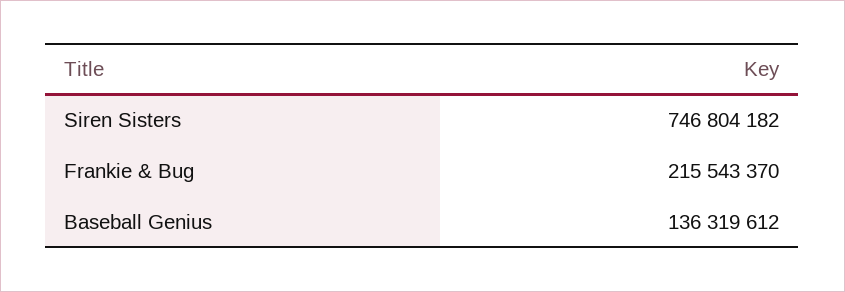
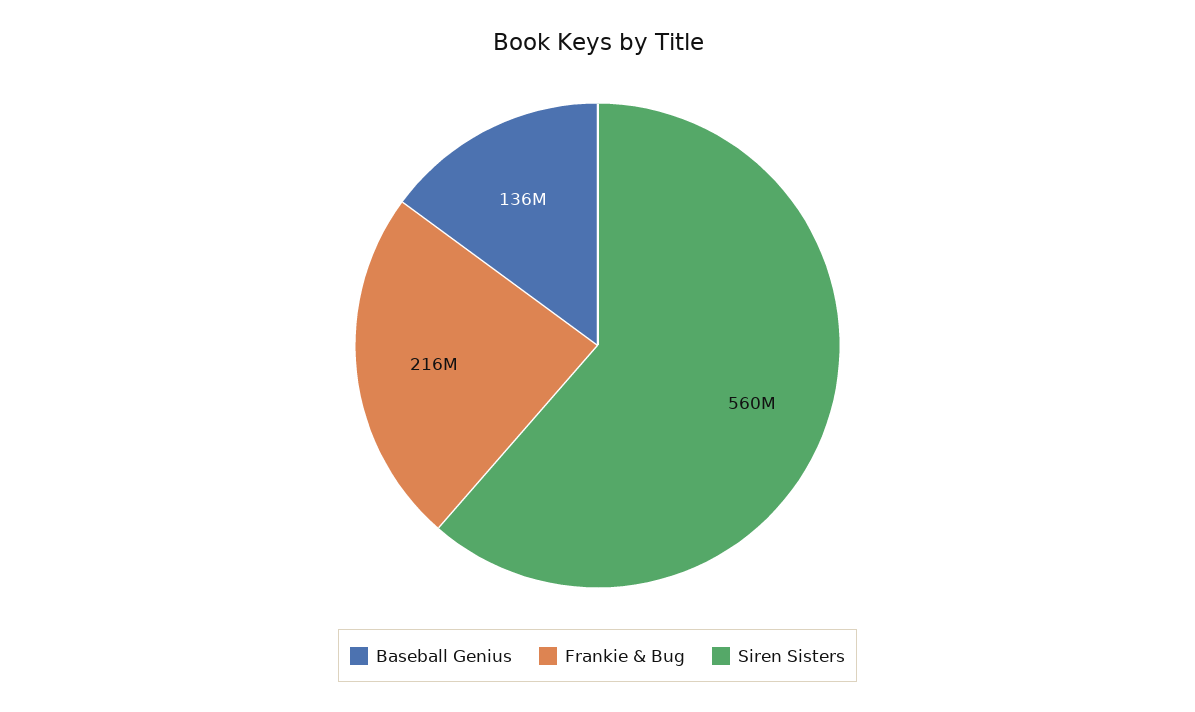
Siren Sisters: 746804182 -> 560000000

